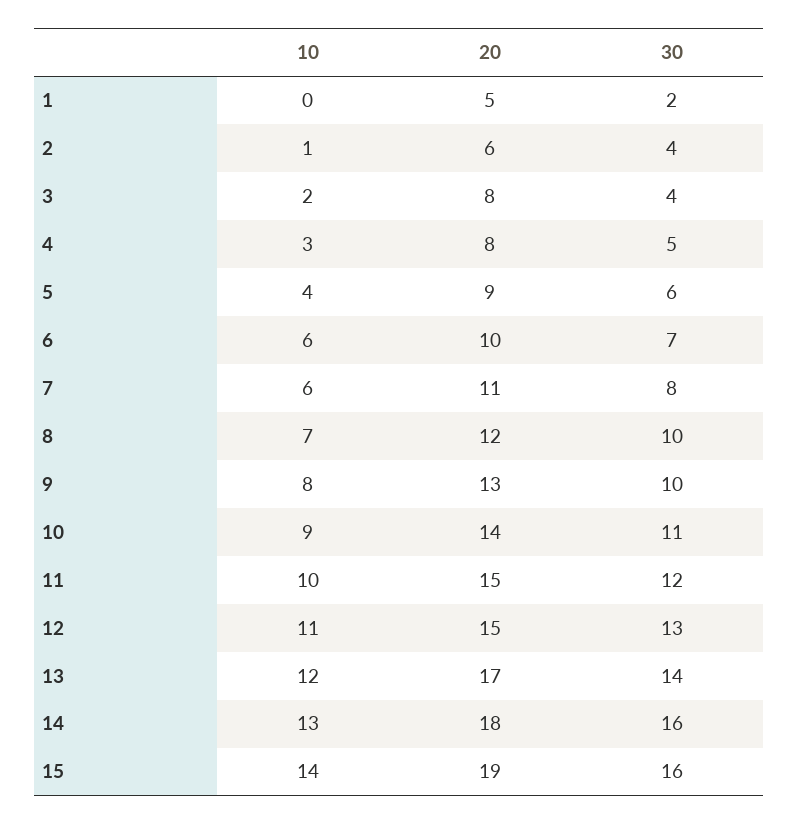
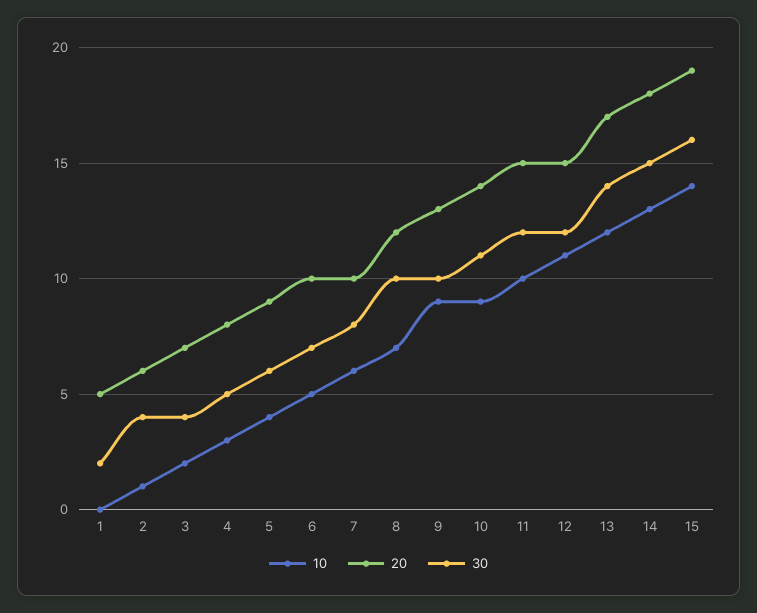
20, 3: 8 -> 7
10, 6: 6 -> 5
20, 7: 11 -> 10
10, 9: 8 -> 9
30, 12: 13 -> 12
30, 14: 16 -> 15

